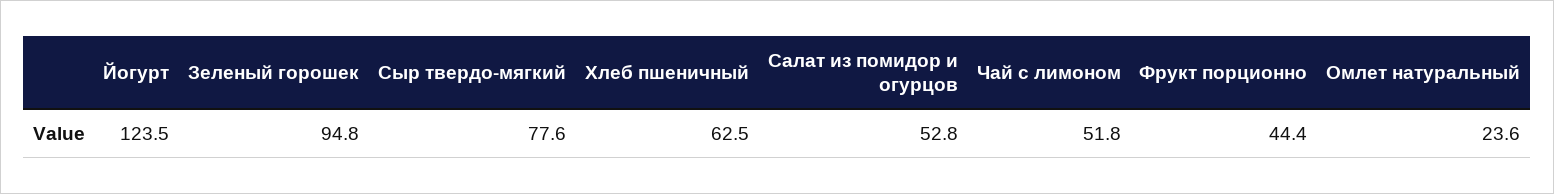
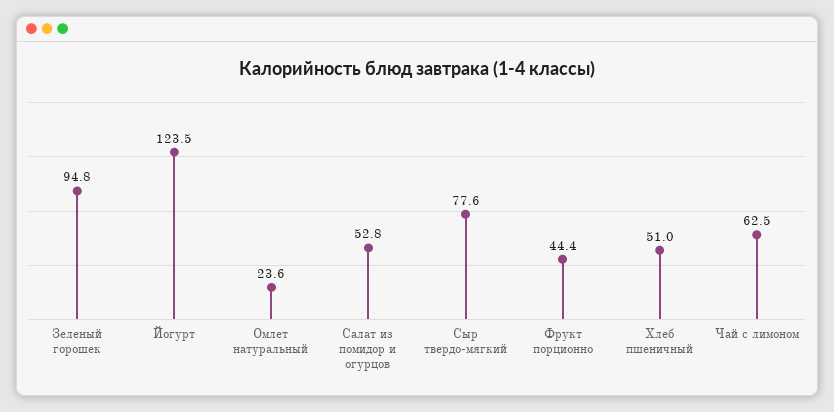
Хлеб пшеничный: 62.5 -> 51
Чай с лимоном: 51.8 -> 62.5

